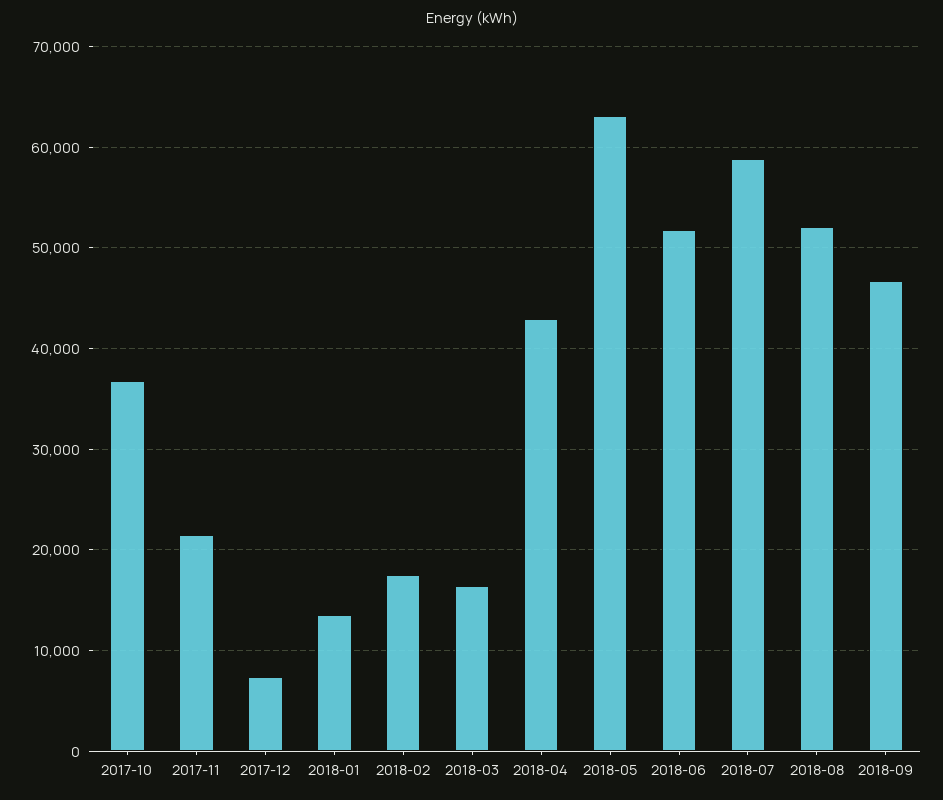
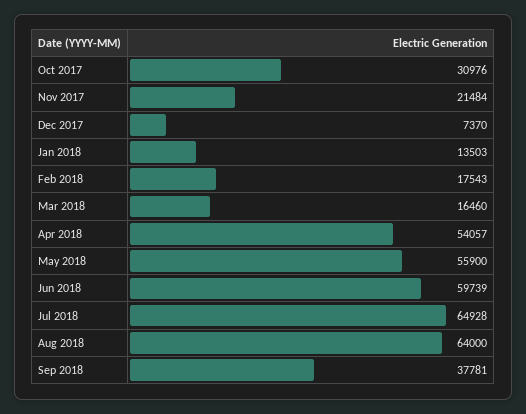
2017-10: 37000 -> 30976
2018-04: 43000 -> 54057
2018-05: 63000 -> 55900
2018-06: 52000 -> 59739
2018-07: 59000 -> 64928
2018-08: 52000 -> 64000
2018-09: 47000 -> 37781

